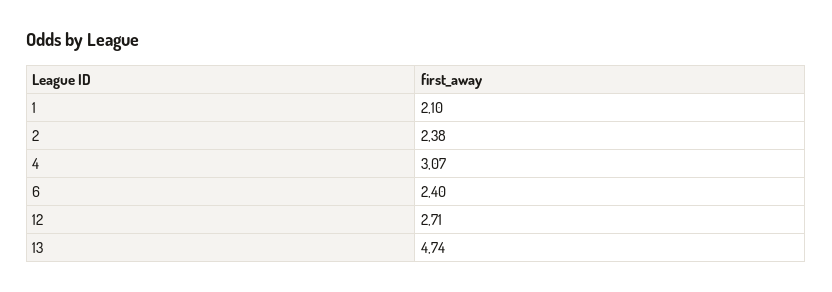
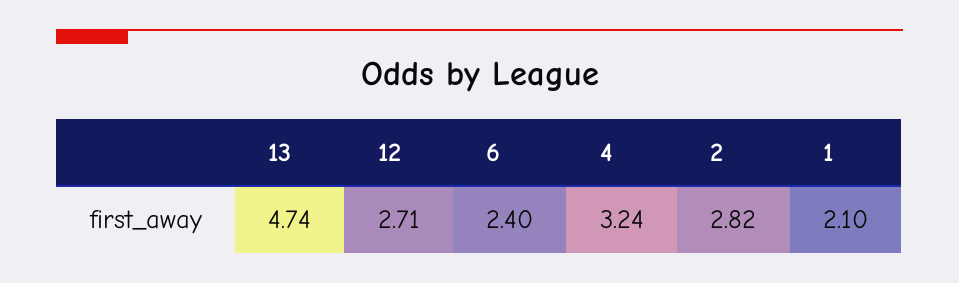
2: 2.38 -> 2.82
4: 3.07 -> 3.24

